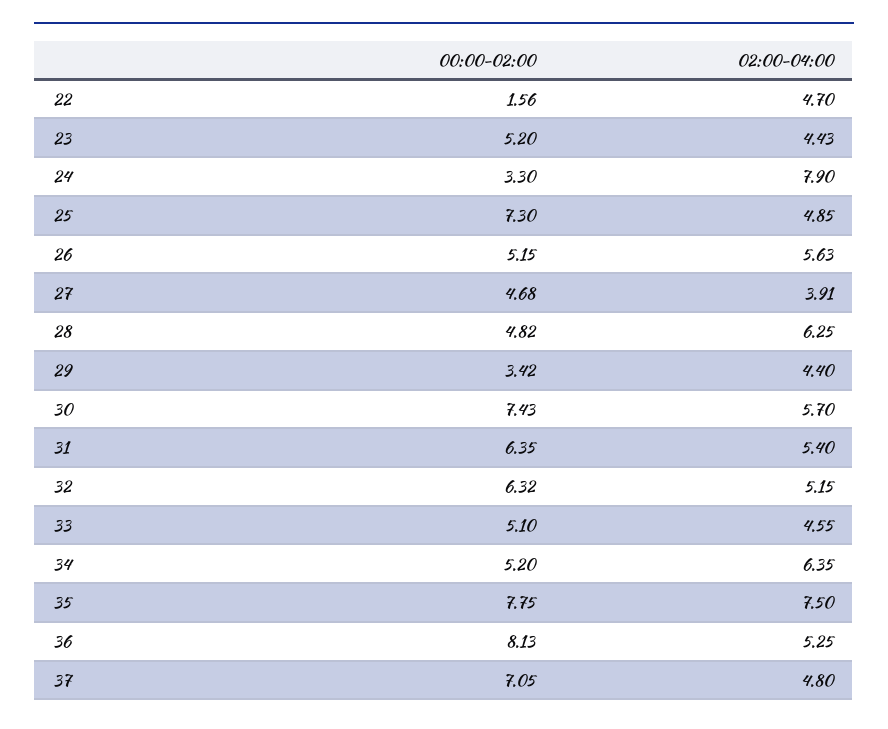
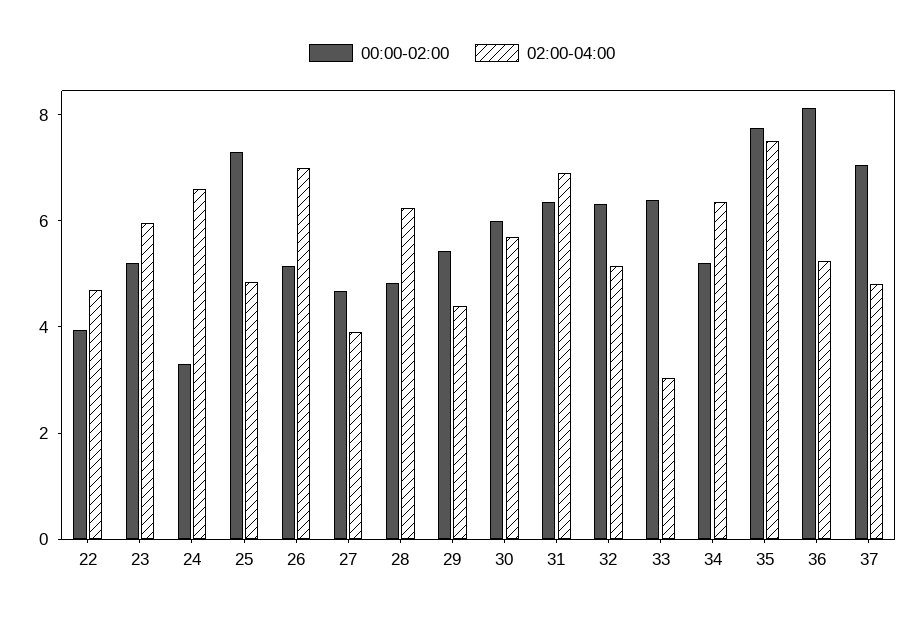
00:00-02:00, 22: 1.56 -> 4
02:00-04:00, 23: 4.43 -> 6
02:00-04:00, 24: 7.9 -> 6.5
02:00-04:00, 26: 5.63 -> 7
00:00-02:00, 29: 3.42 -> 5.5
00:00-02:00, 30: 7.43 -> 6
02:00-04:00, 31: 5.4 -> 7
00:00-02:00, 33: 5.1 -> 6.5
02:00-04:00, 33: 4.55 -> 3

